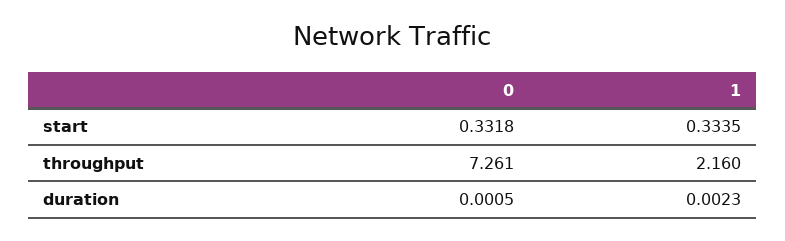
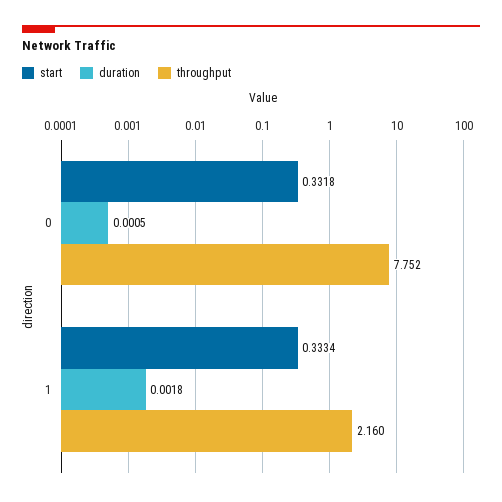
start, 1: 0.3335 -> 0.3334
throughput, 0: 7.261 -> 7.752
duration, 1: 0.0023 -> 0.0018

